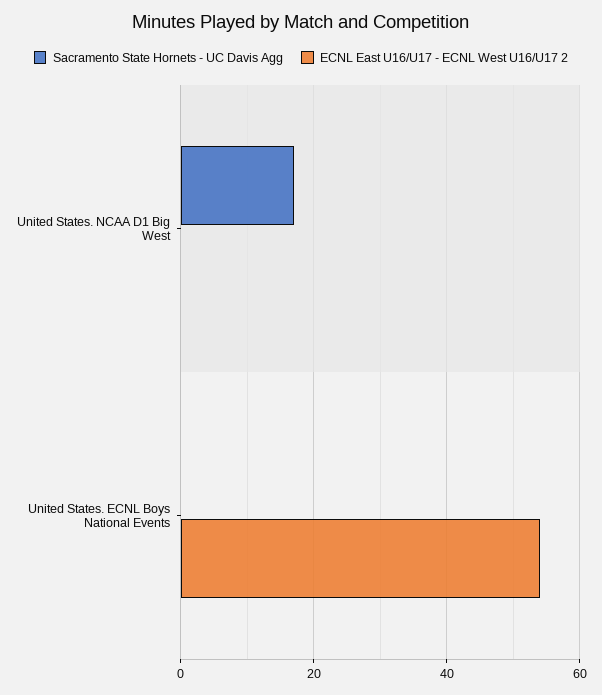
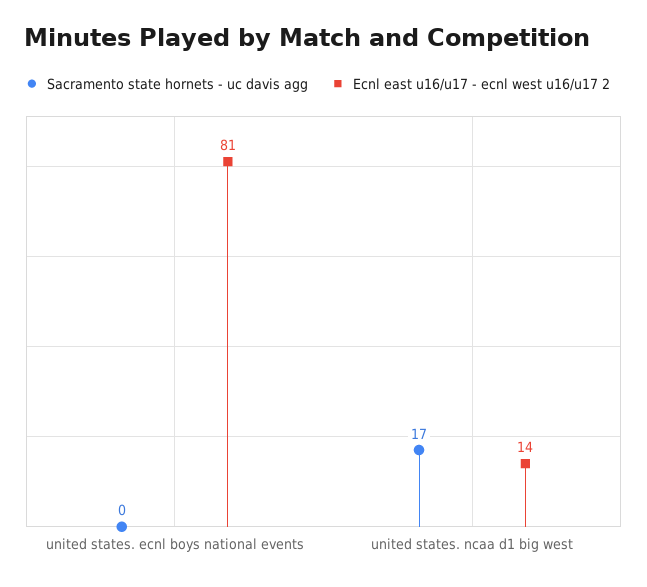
ECNL East U16/U17 - ECNL West U16/U17 2, United States. NCAA D1 Big West: 0 -> 14
ECNL East U16/U17 - ECNL West U16/U17 2, United States. ECNL Boys National Events: 55 -> 81

